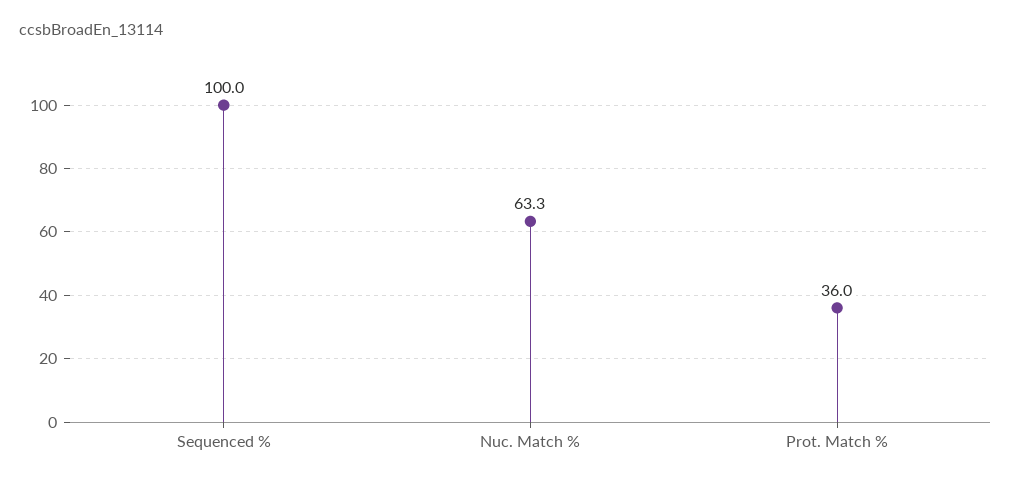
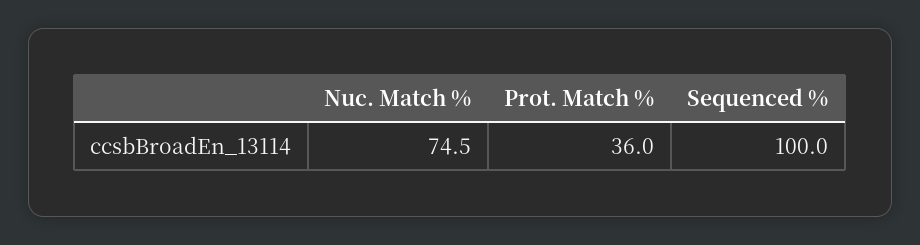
Nuc. Match %: 63.3 -> 74.5

